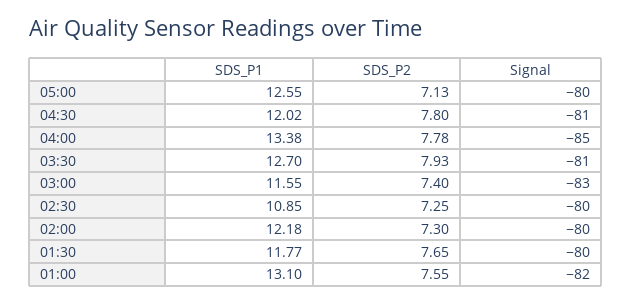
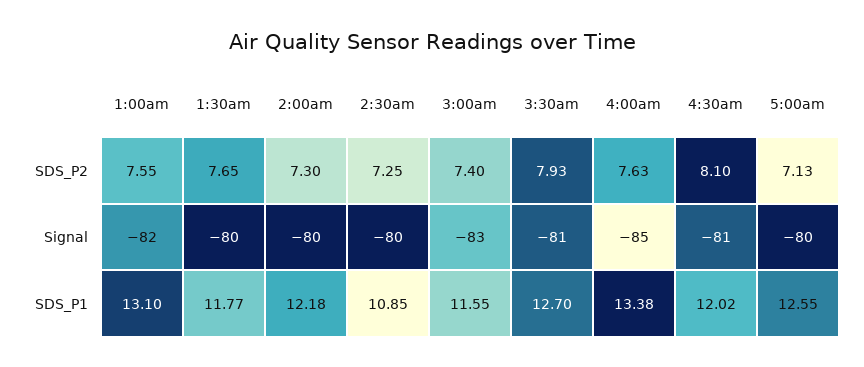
SDS_P2, 04:30: 7.8 -> 8.1
SDS_P2, 04:00: 7.78 -> 7.63

